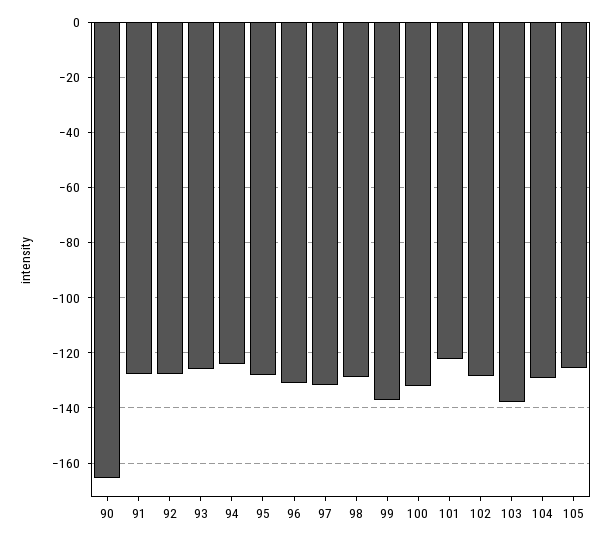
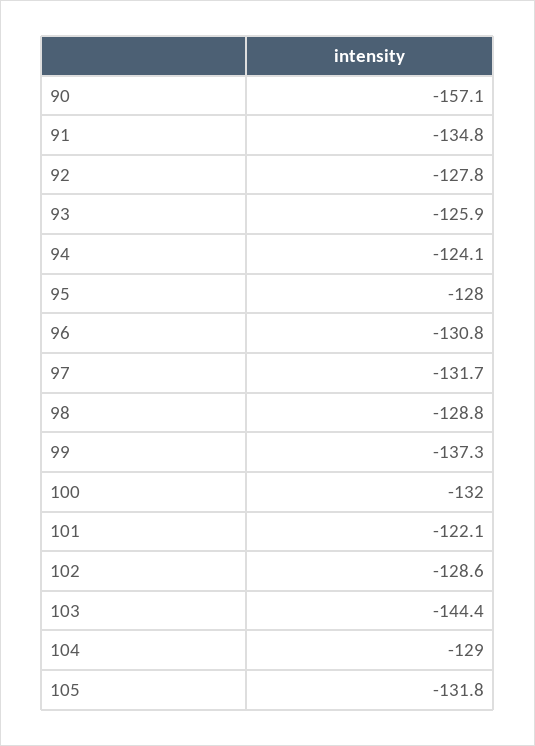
90: -165 -> -157.1
91: -127.5 -> -134.8
103: -137.5 -> -144.4
105: -125 -> -131.8

